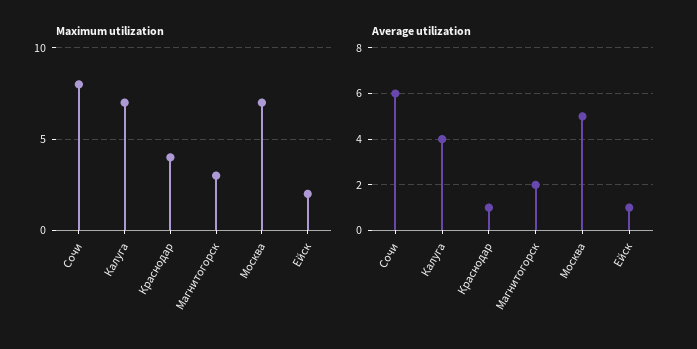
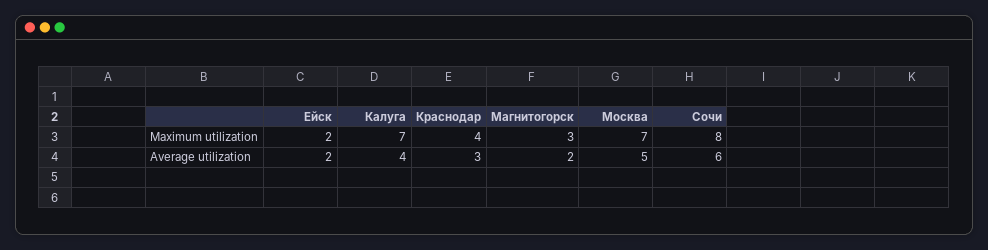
Average utilization, Краснодар: 1 -> 3
Average utilization, Ейск: 1 -> 2

